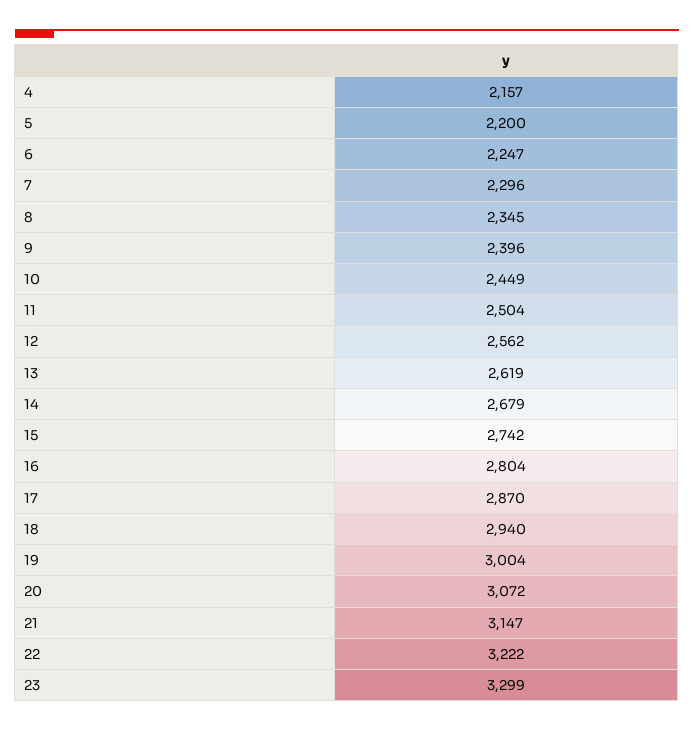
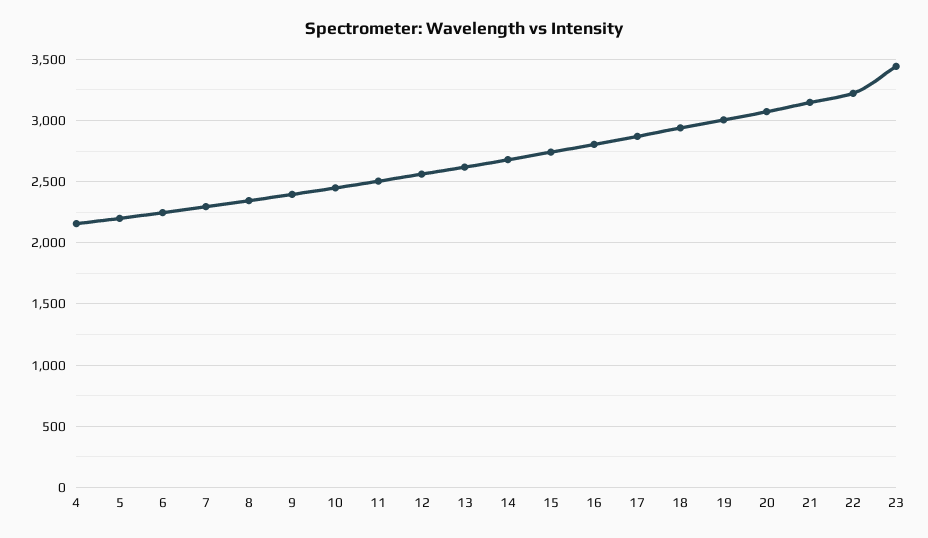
23: 3299 -> 3450

